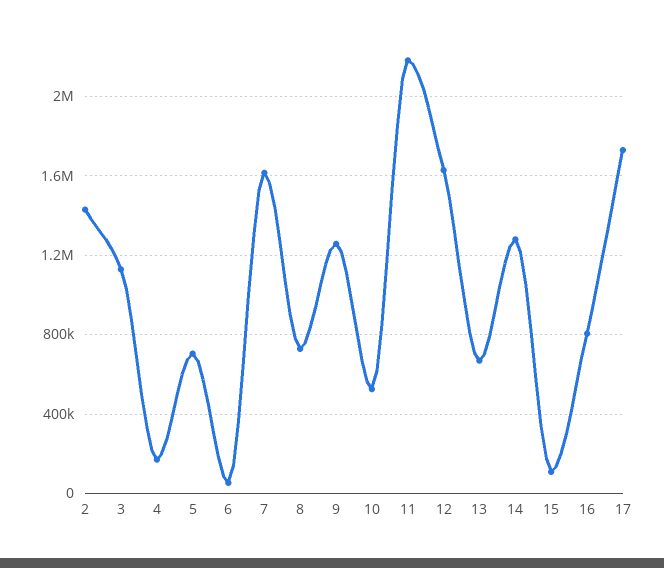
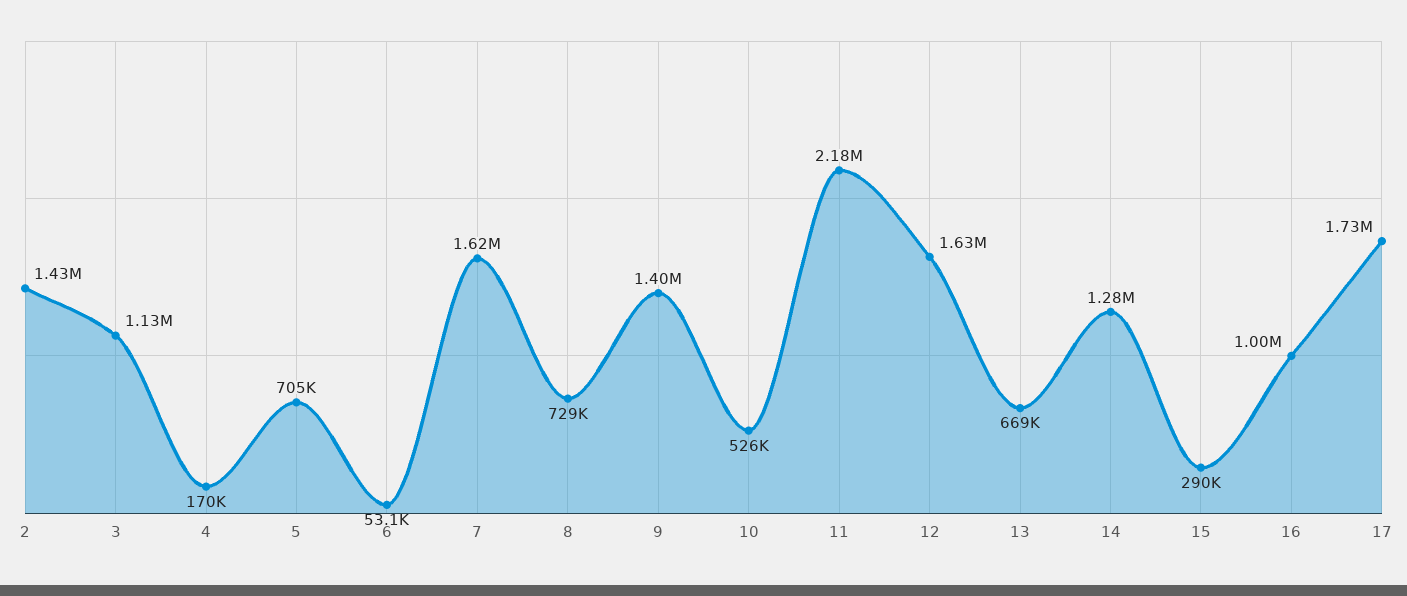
9: 1250000 -> 1400000
15: 100000 -> 290000
16: 800000 -> 1000000

